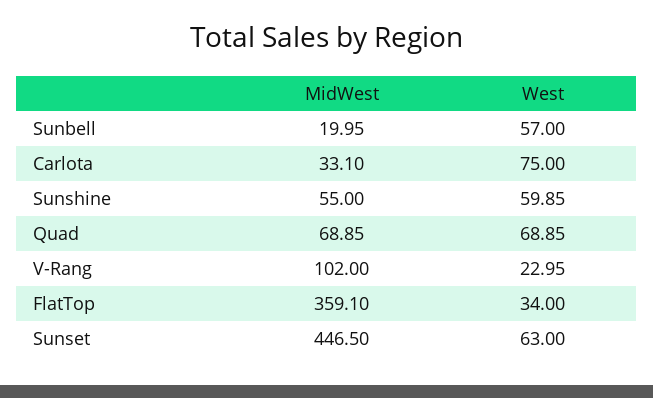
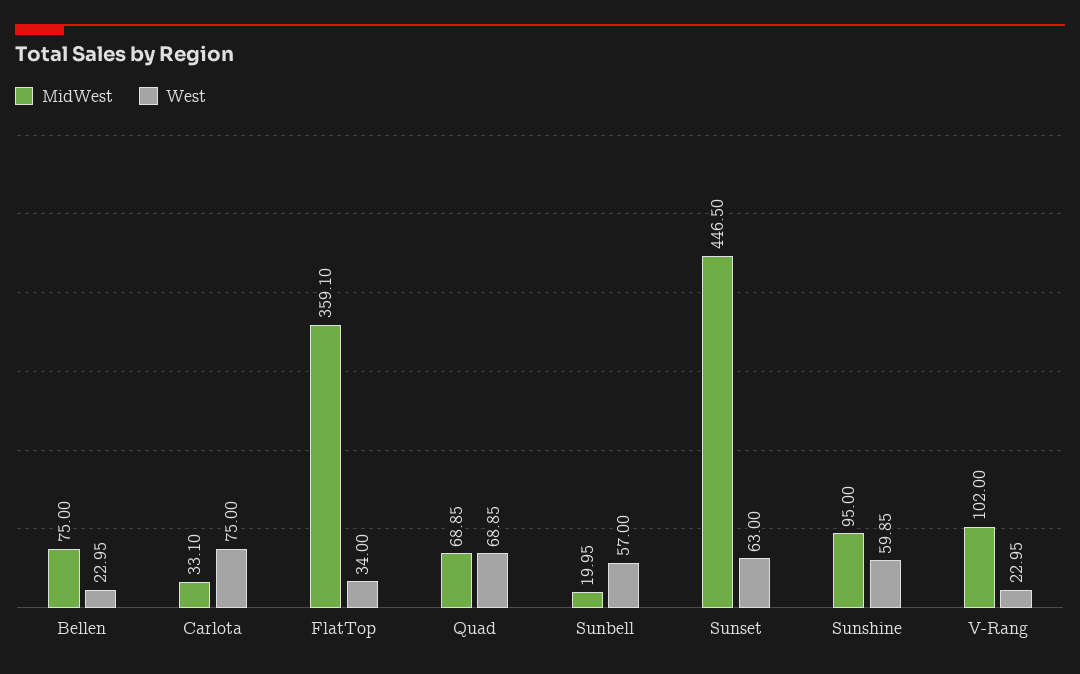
MidWest, Sunshine: 55 -> 95
MidWest, Bellen: none -> 75
West, Bellen: none -> 22.95

